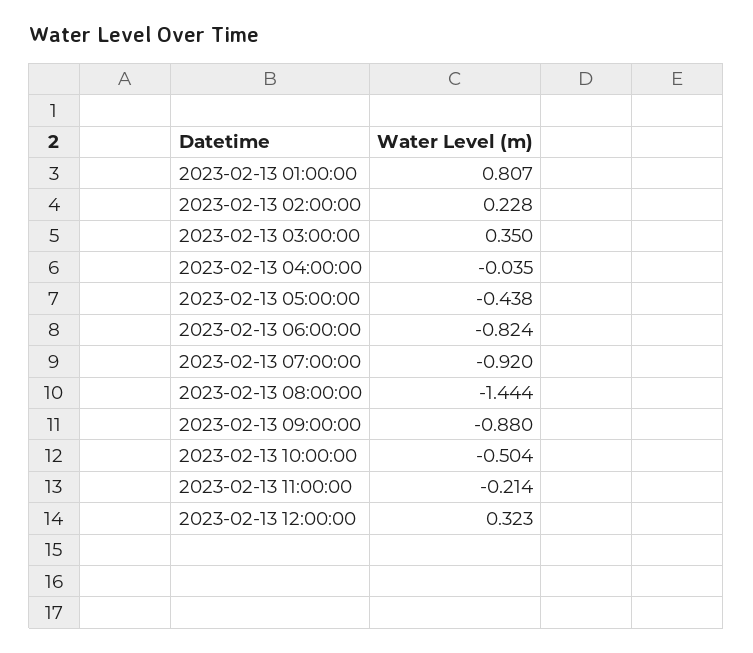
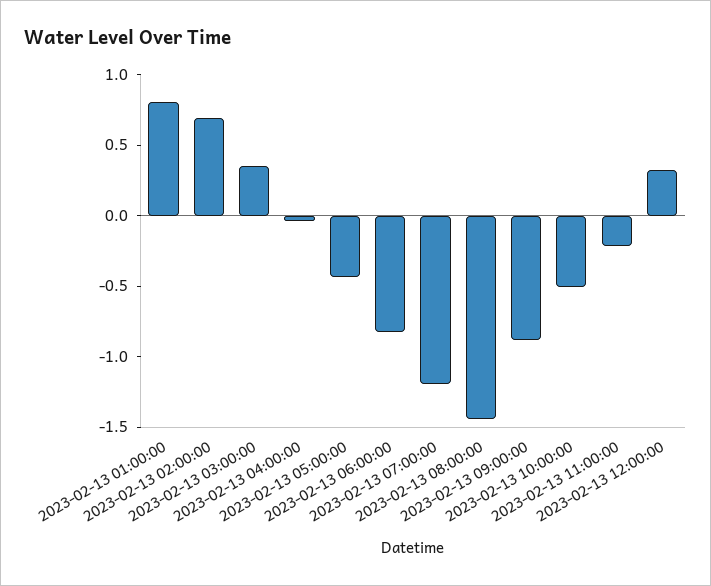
2023-02-13 02:00:00: 0.228 -> 0.7
2023-02-13 07:00:00: -0.92 -> -1.2

